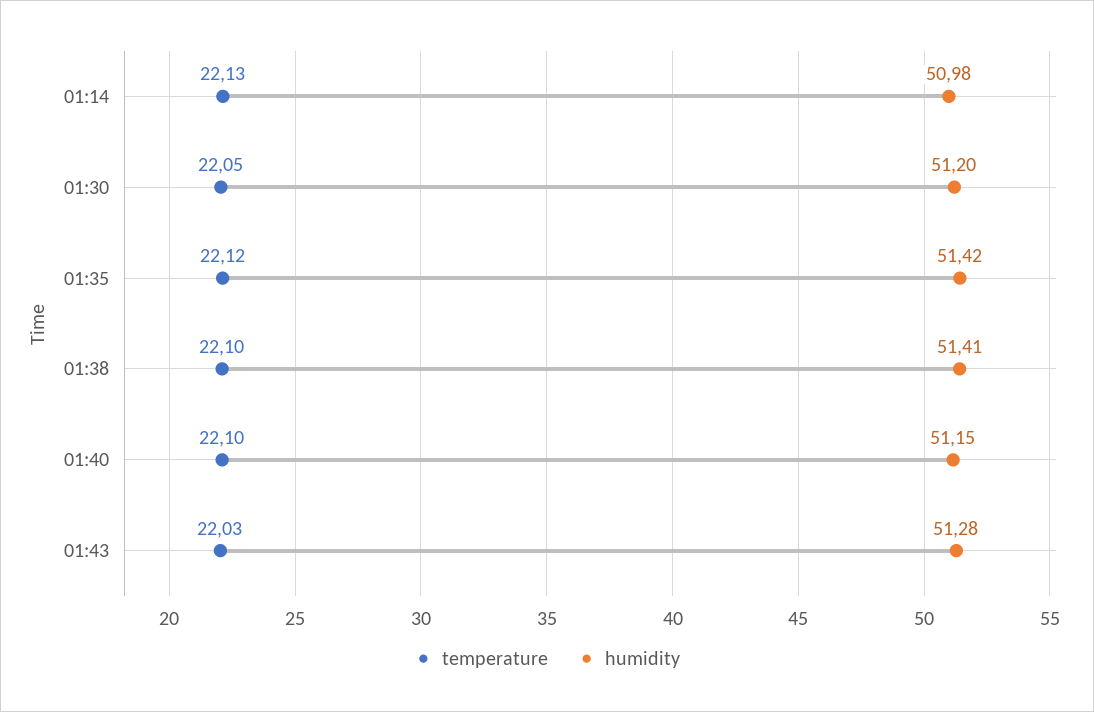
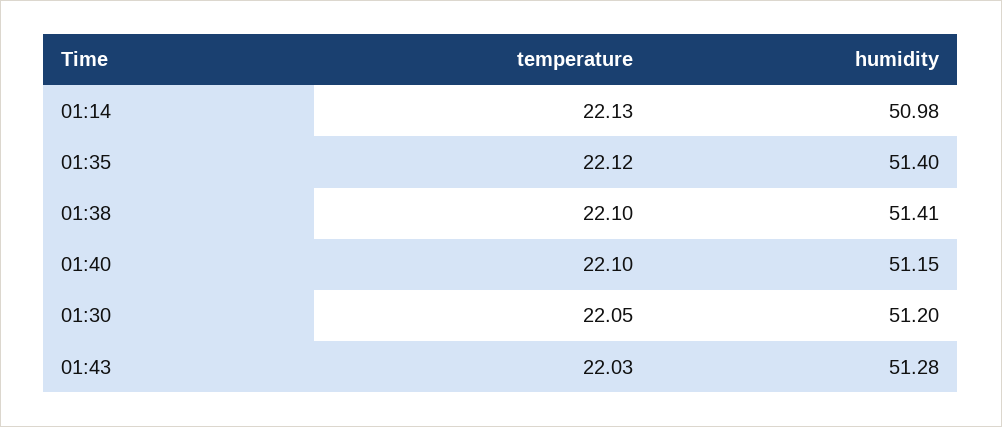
humidity, 01:35: 51.42 -> 51.4

